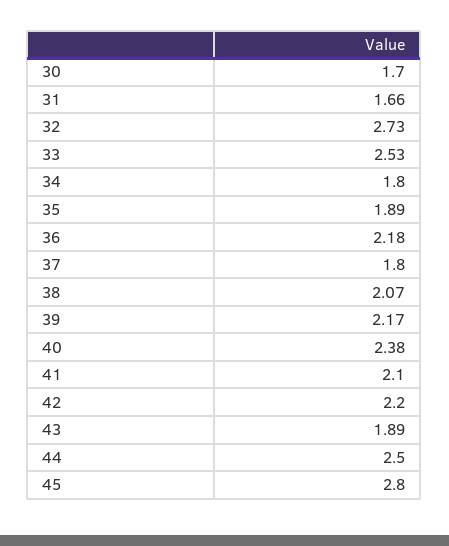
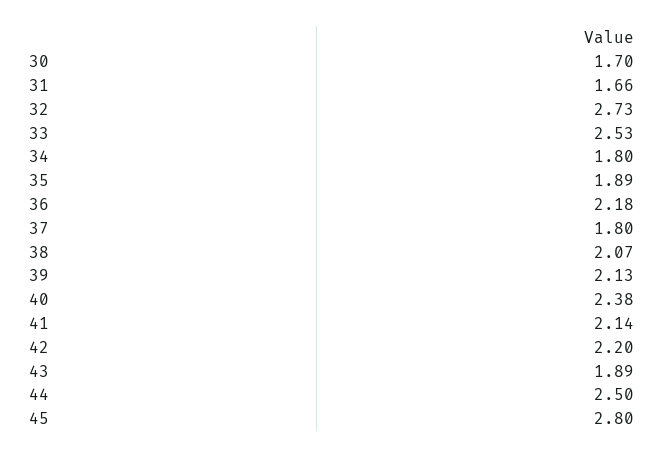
39: 2.17 -> 2.13
41: 2.1 -> 2.14

